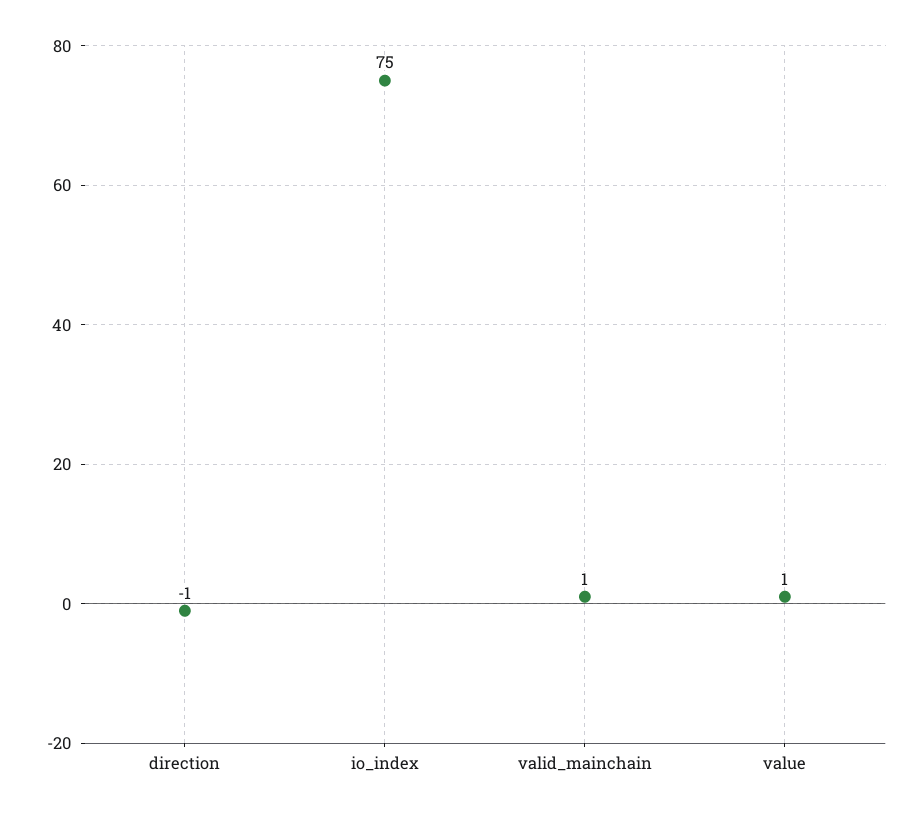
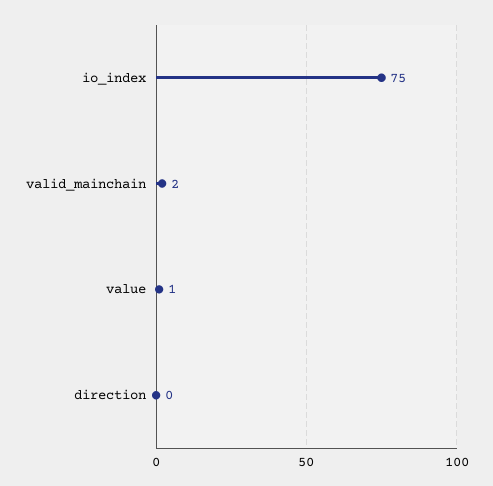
direction: -1 -> 0
valid_mainchain: 1 -> 2

